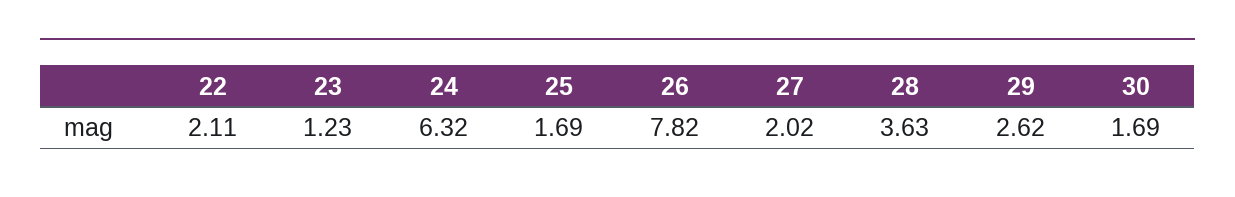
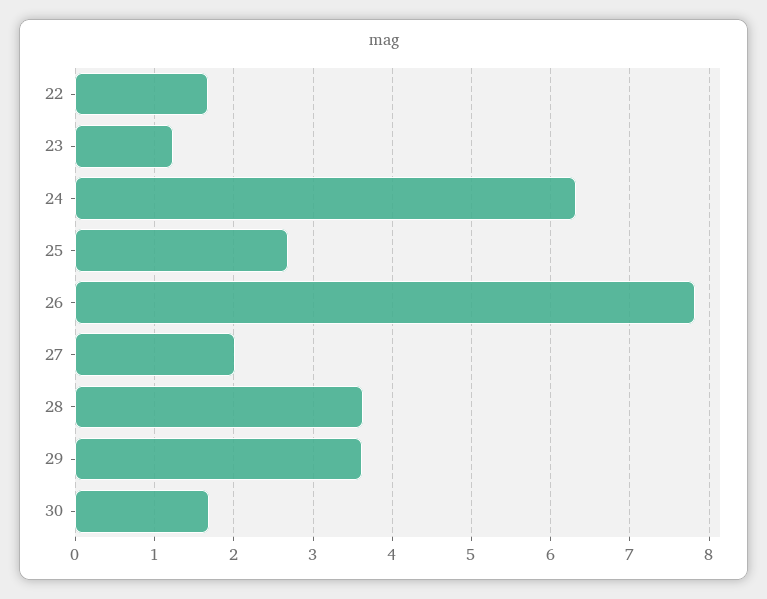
22: 2.11 -> 1.7
25: 1.69 -> 2.7
29: 2.62 -> 3.6

